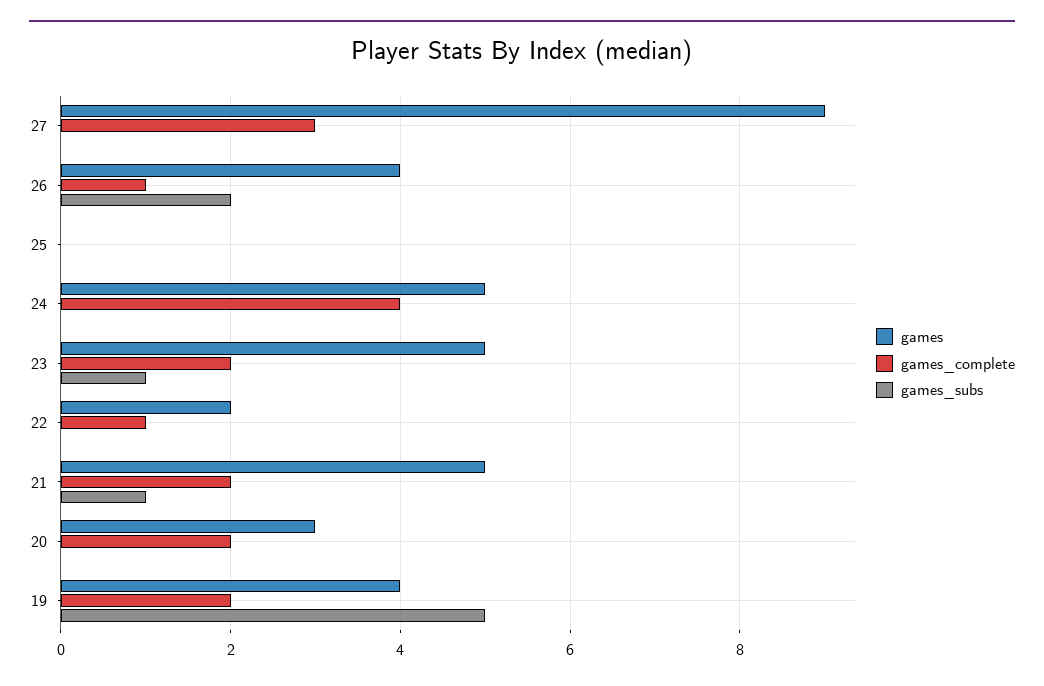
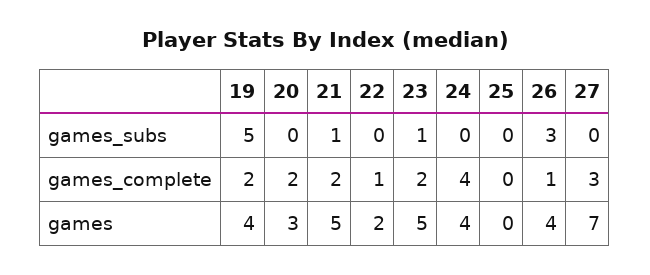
games, 27: 9 -> 7
games_subs, 26: 2 -> 3
games, 24: 5 -> 4

